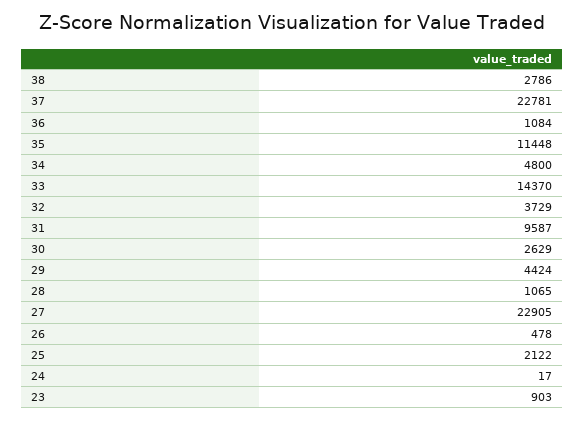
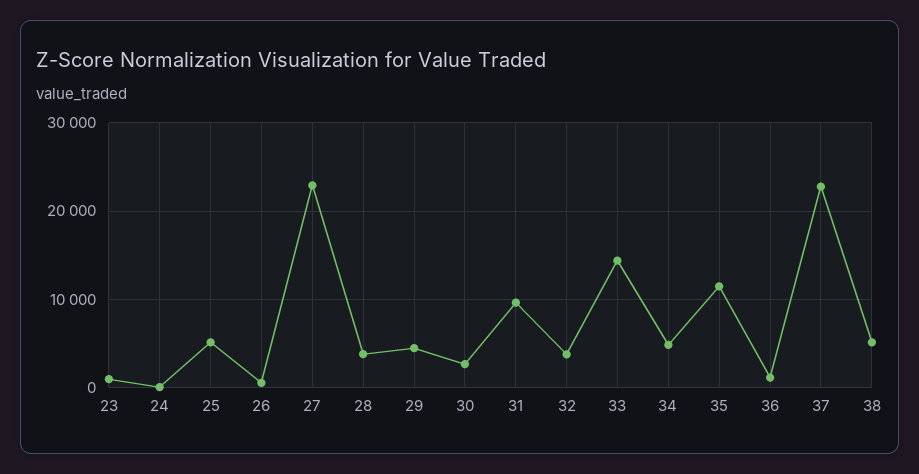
38: 2786 -> 5000
28: 1065 -> 4000
25: 2122 -> 5000

